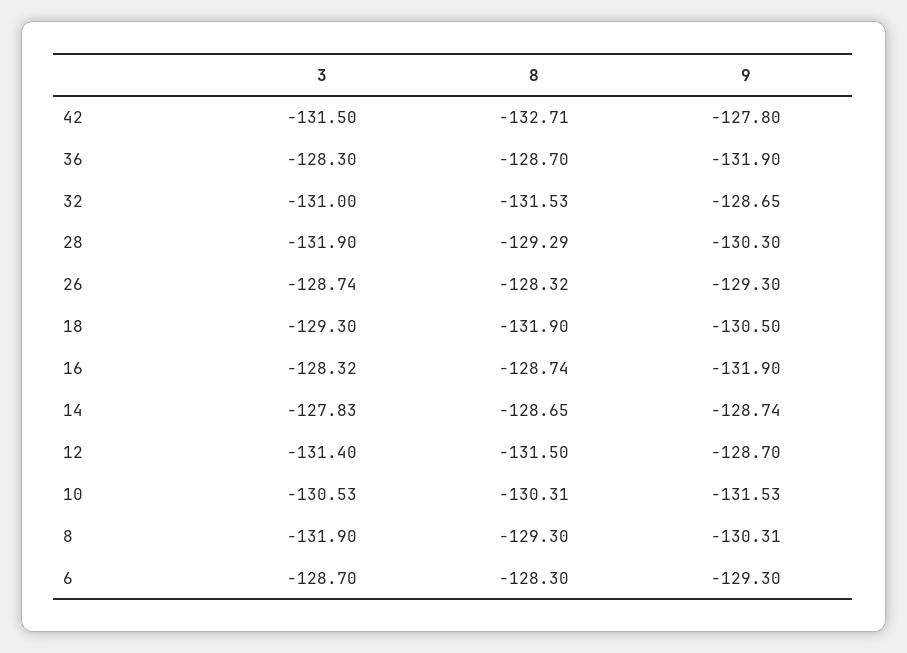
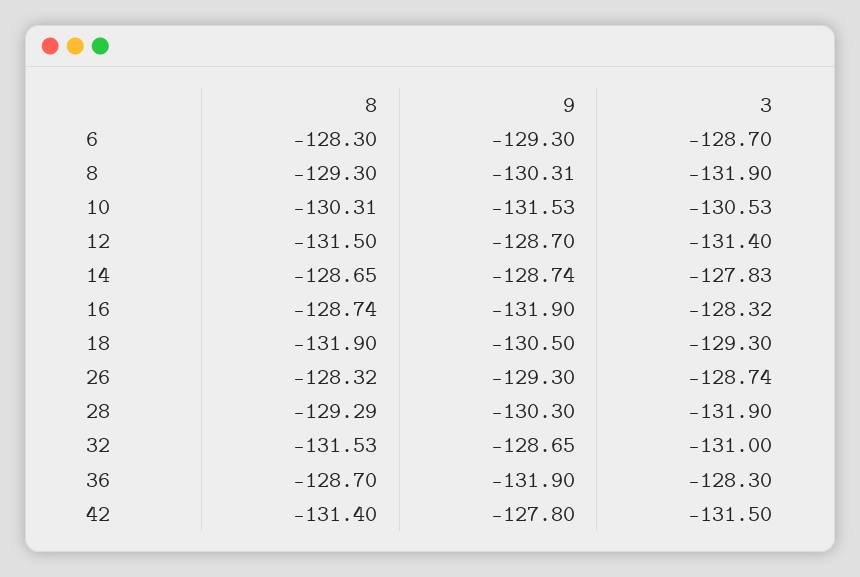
8, 42: -132.71 -> -131.4

